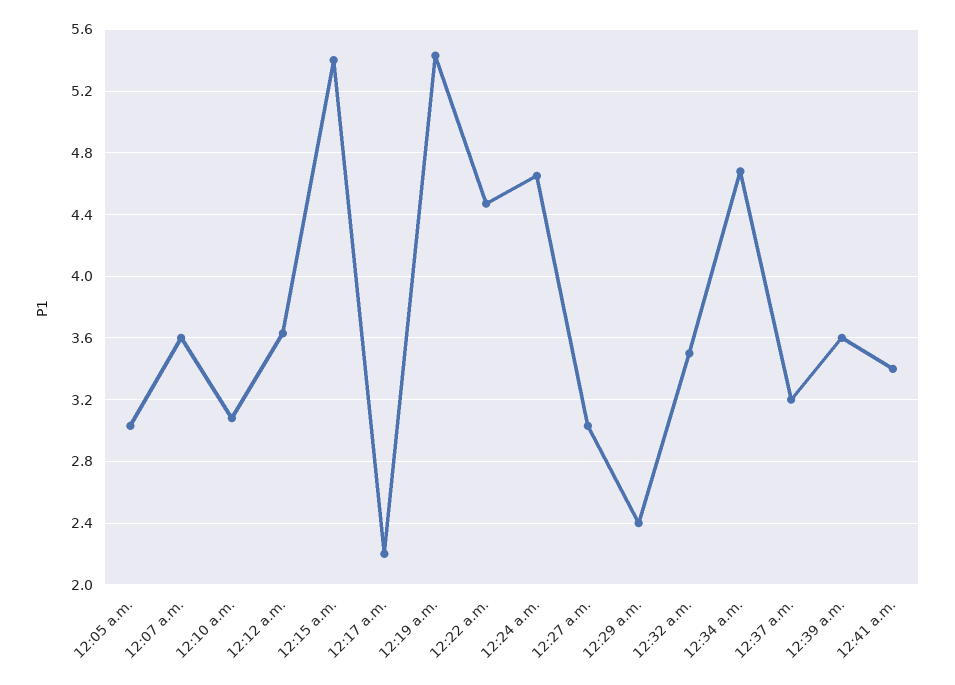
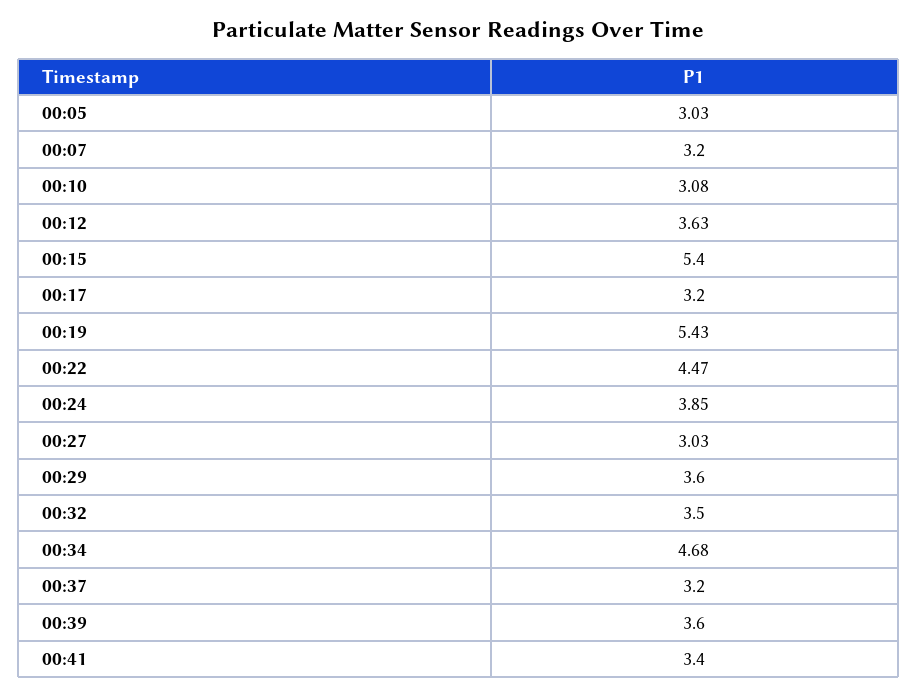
12:07 a.m.: 3.6 -> 3.2
12:17 a.m.: 2.2 -> 3.2
12:24 a.m.: 4.65 -> 3.85
12:29 a.m.: 2.4 -> 3.6

